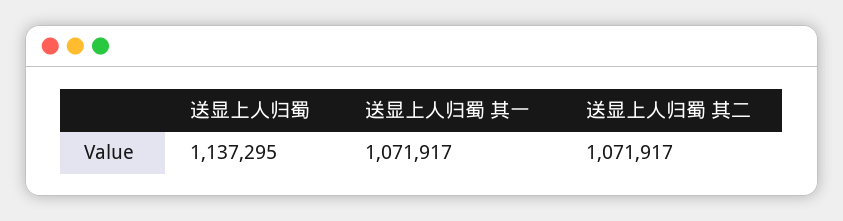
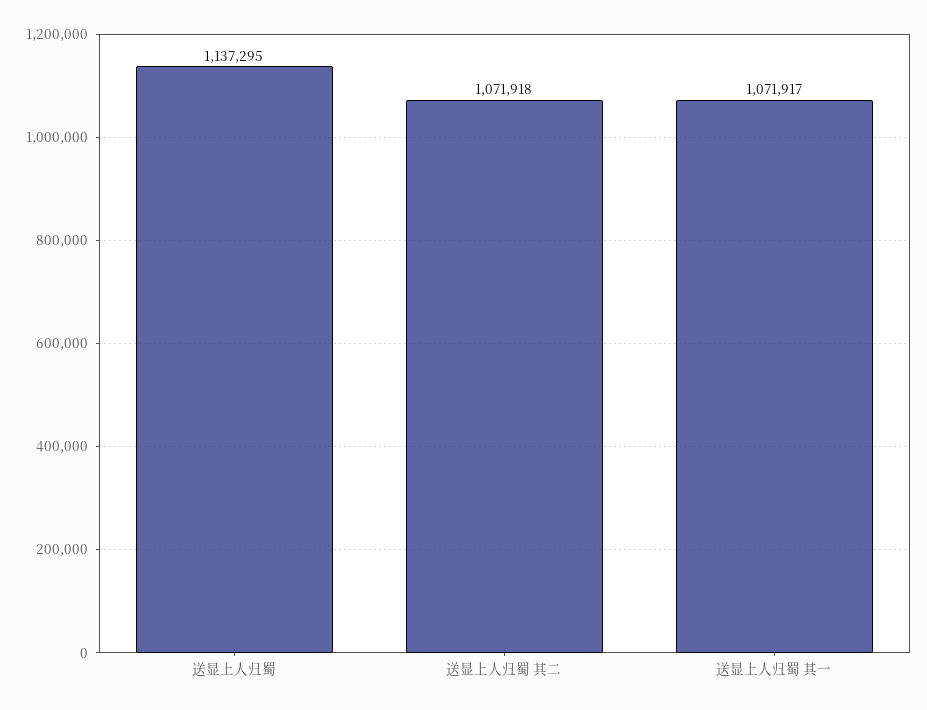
送显上人归蜀 其二: 1071917 -> 1071918

